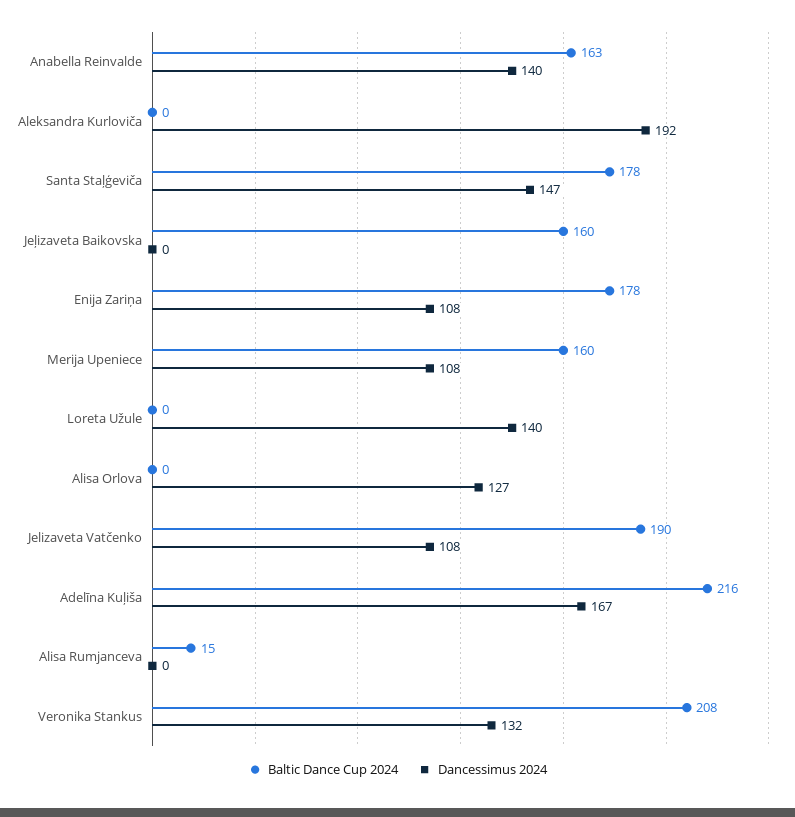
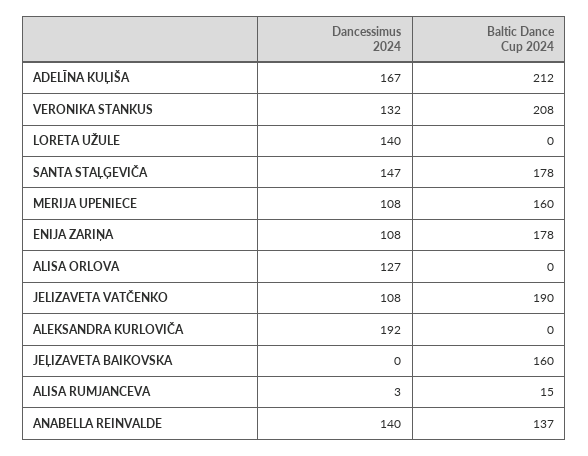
Baltic Dance Cup 2024, Anabella Reinvalde: 163 -> 137
Baltic Dance Cup 2024, Adelīna Kuļiša: 216 -> 212
Dancessimus 2024, Alisa Rumjanceva: 0 -> 3

